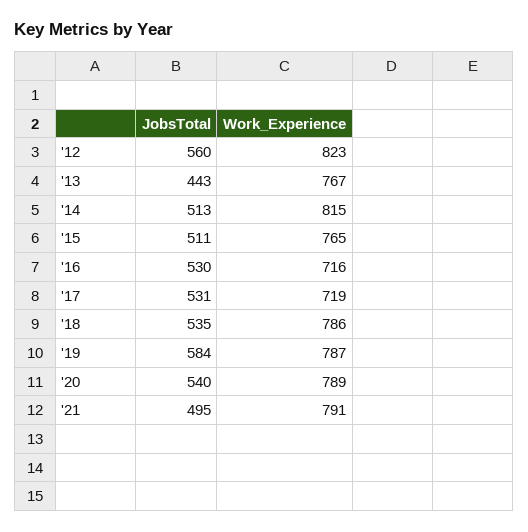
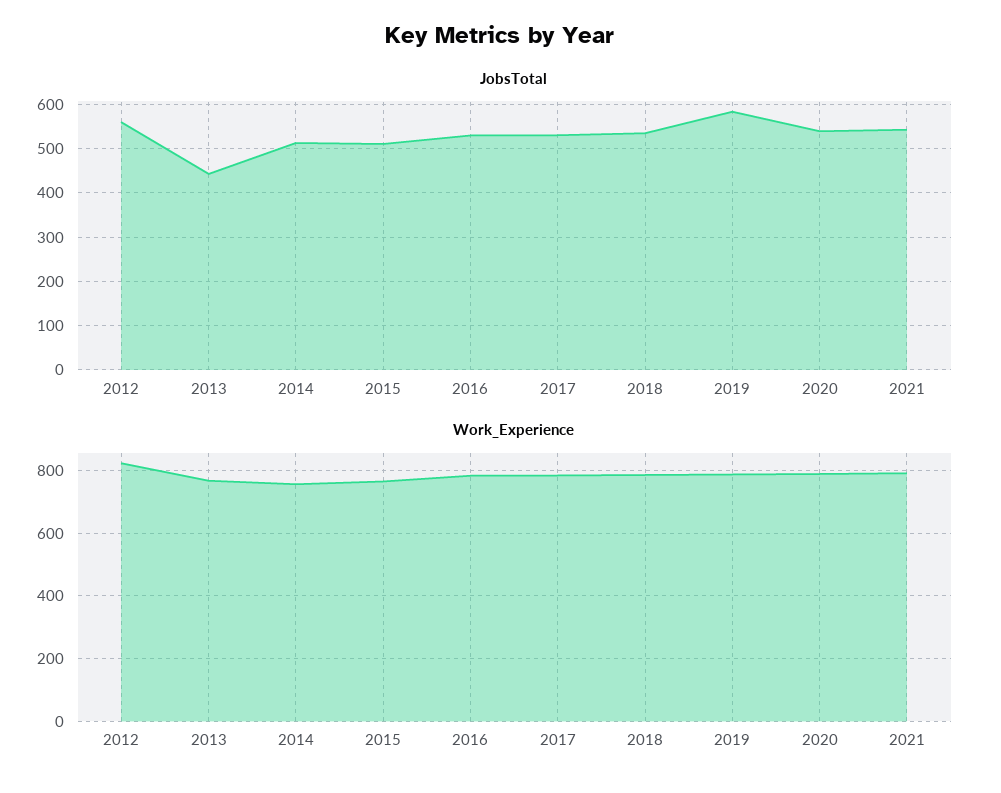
Work_Experience, '14: 815 -> 760
Work_Experience, '16: 716 -> 780
Work_Experience, '17: 719 -> 780
JobsTotal, '21: 495 -> 540

